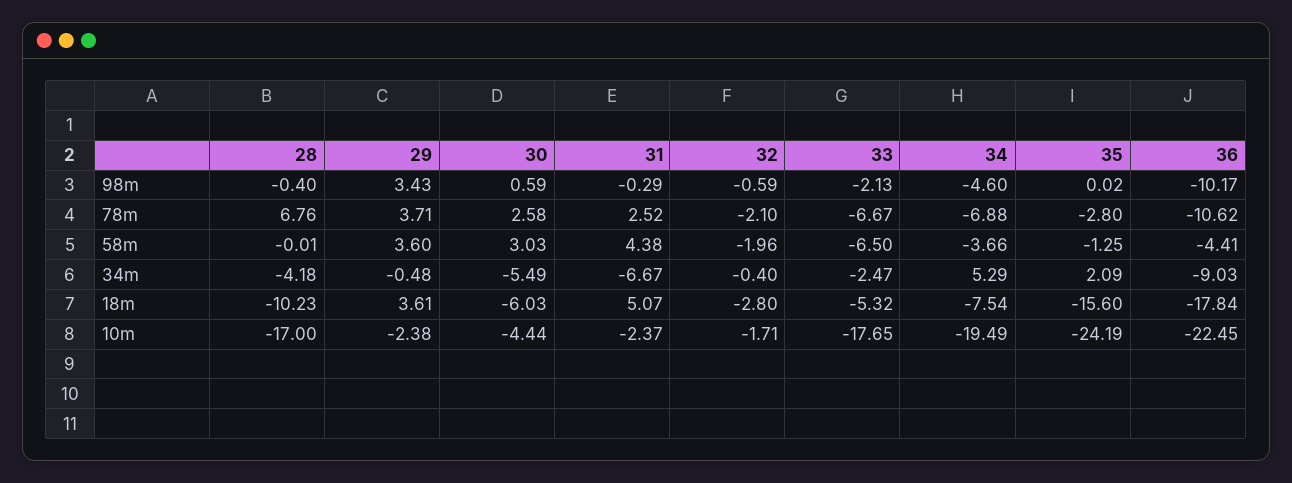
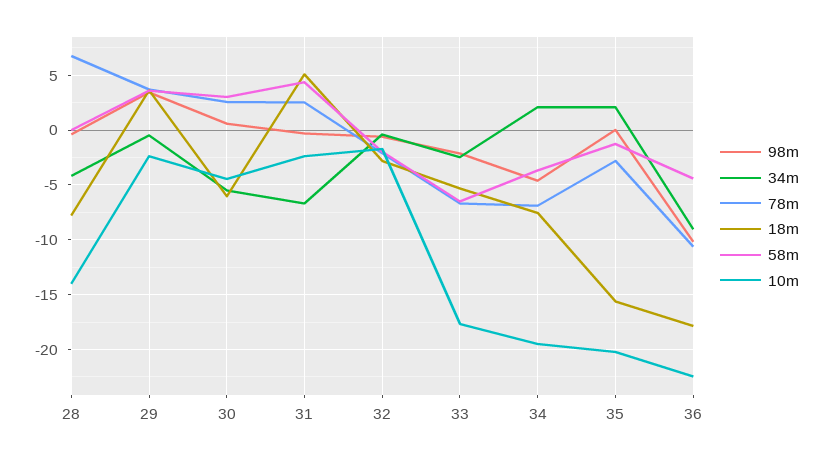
34m, 34: 5.29 -> 2
18m, 28: -10.23 -> -8
10m, 28: -17 -> -14
10m, 35: -24.19 -> -20

